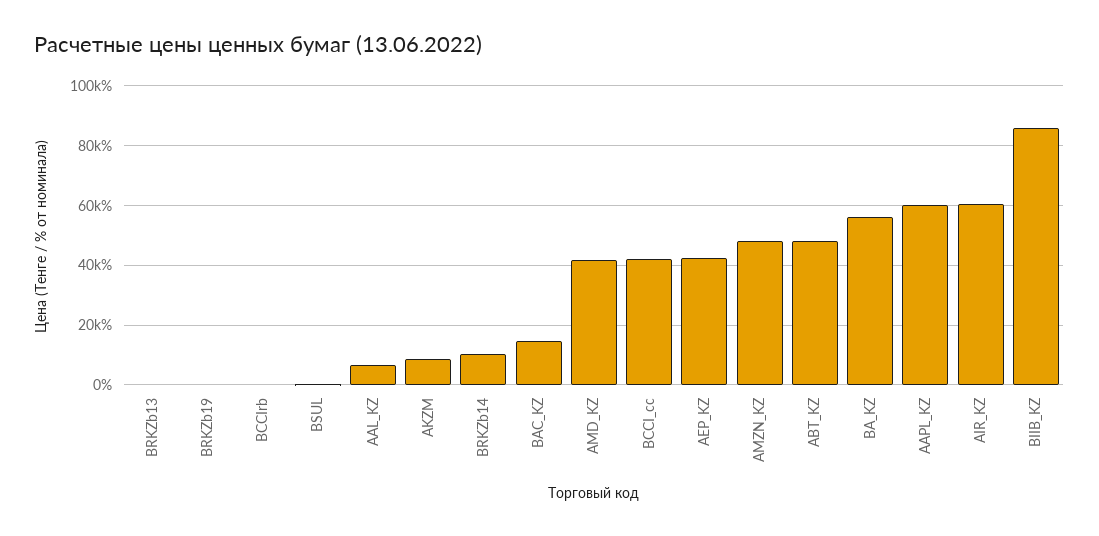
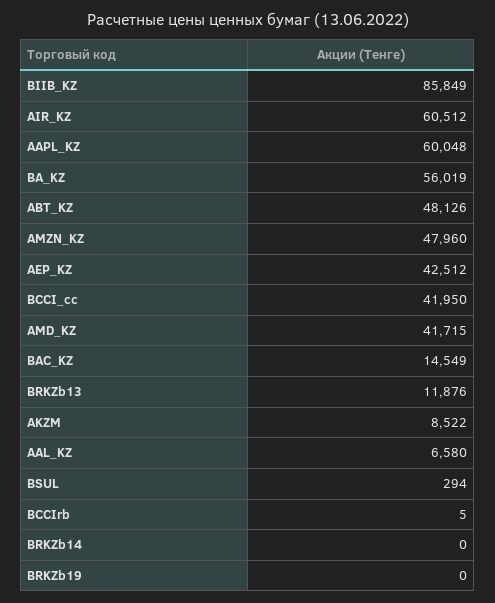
BRKZb13: 0 -> 11876
BRKZb14: 10000 -> 0

